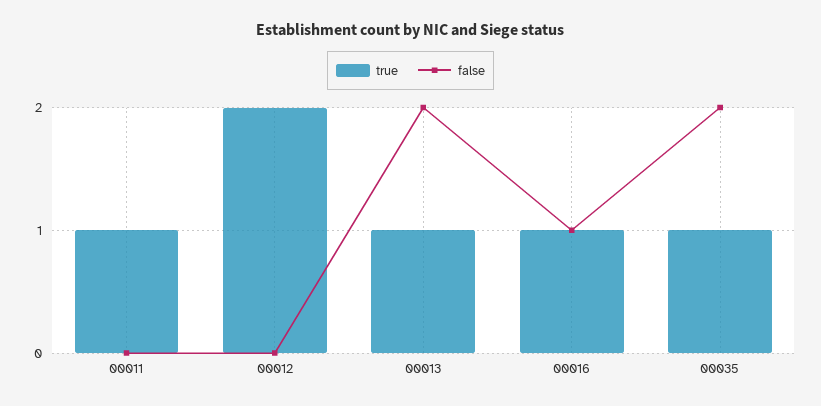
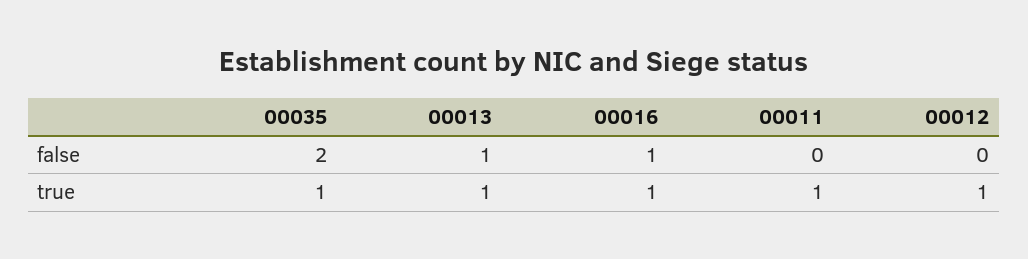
true, 00012: 2 -> 1
false, 00013: 2 -> 1

